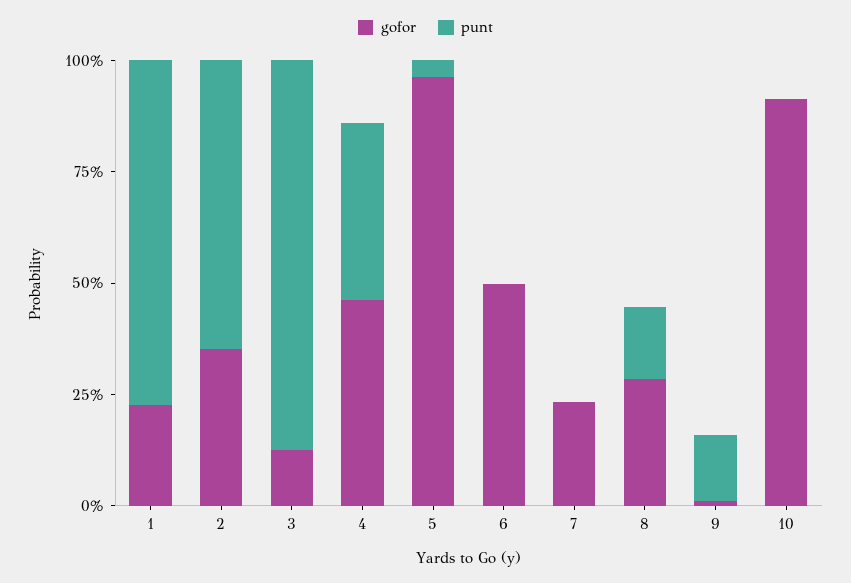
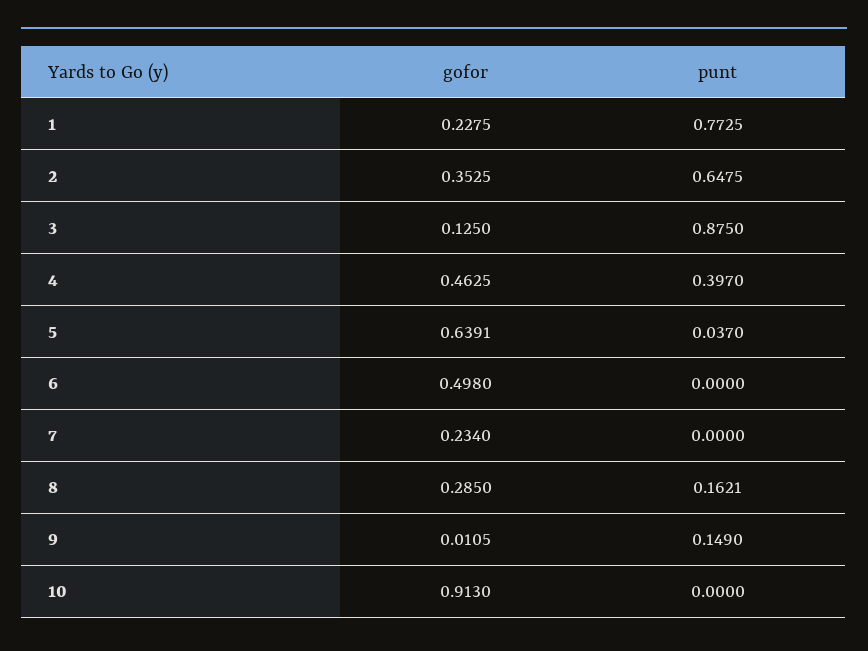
gofor, 5: 0.95 -> 0.6391

